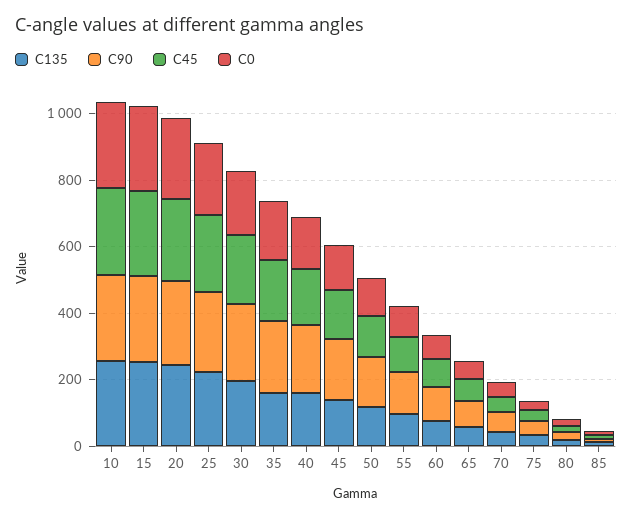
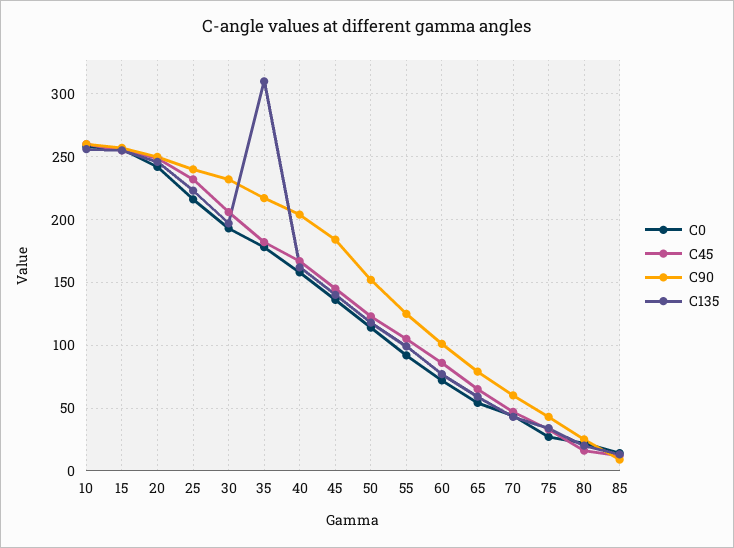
C135, 35: 150 -> 310

